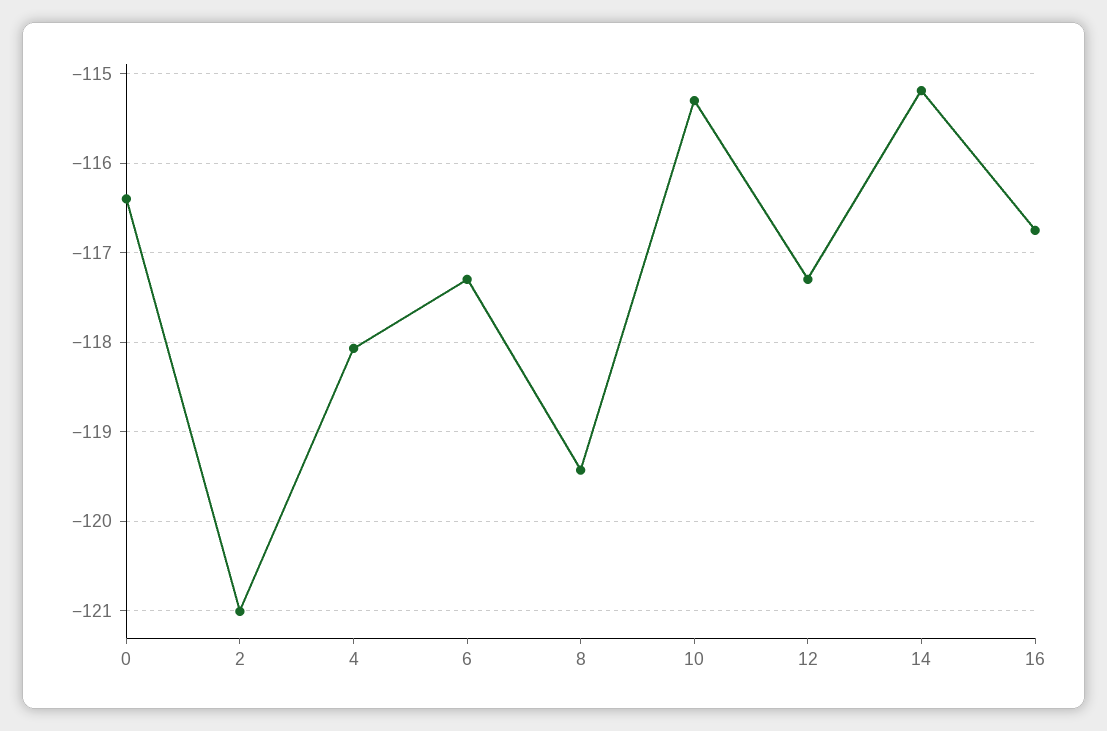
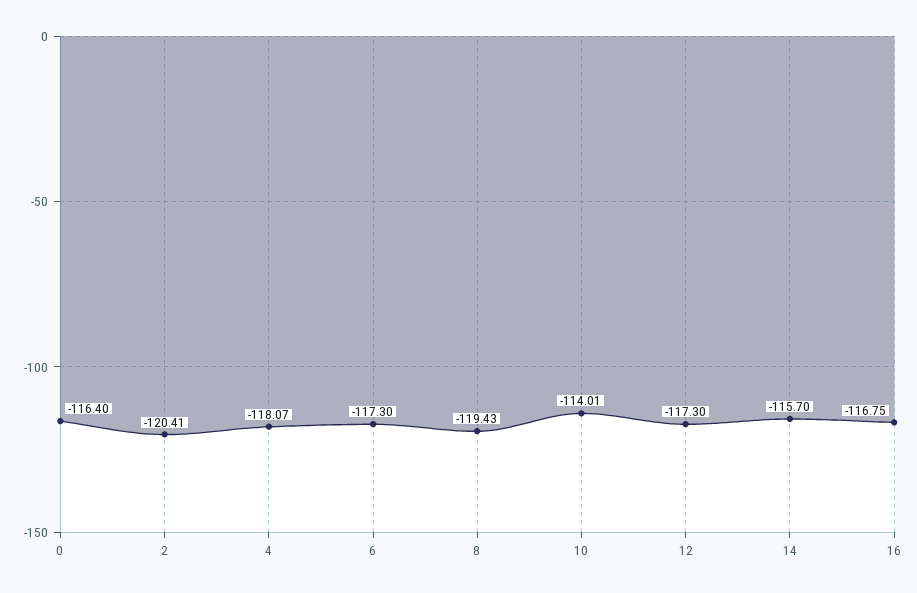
2: -121 -> -120.41
10: -115.3 -> -114.01
14: -115.2 -> -115.7

